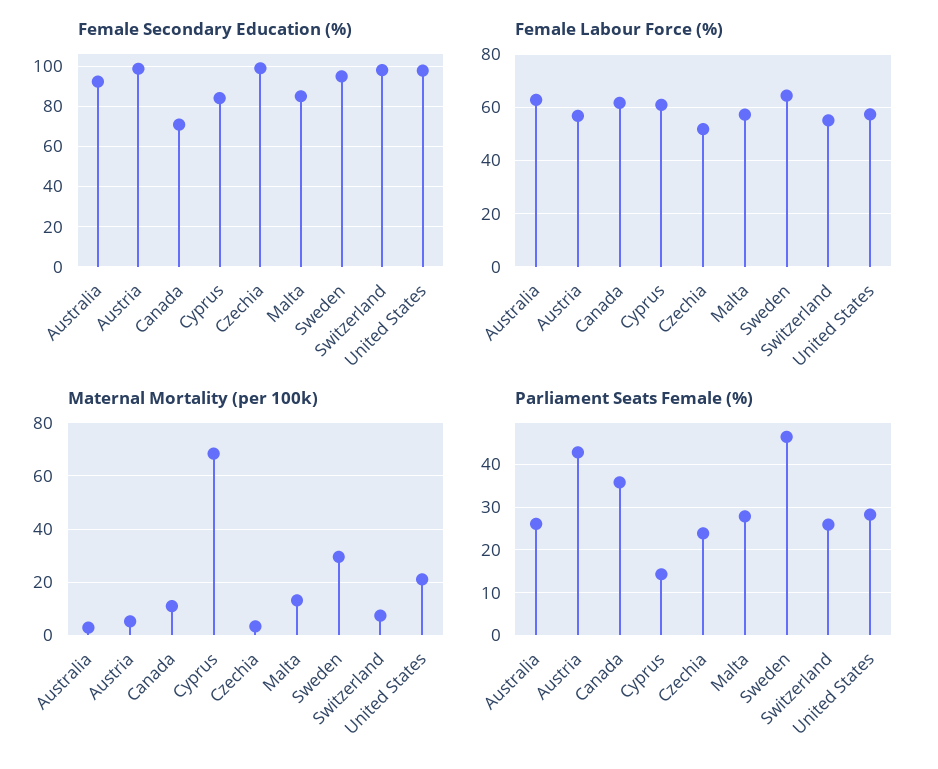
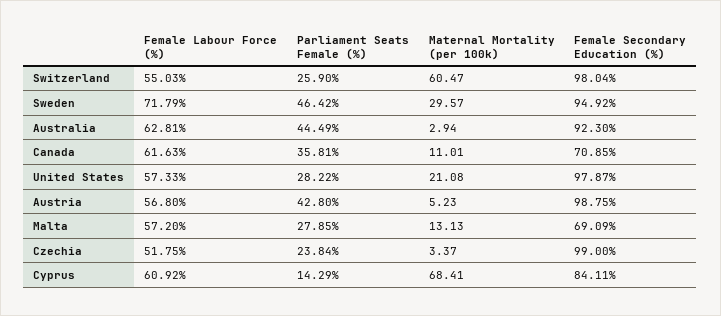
Female Secondary Education (%), Malta: 85 -> 69.09
Female Labour Force (%), Sweden: 65 -> 71.79
Maternal Mortality (per 100k), Switzerland: 7.5 -> 60.47
Parliament Seats Female (%), Australia: 26 -> 44.49

